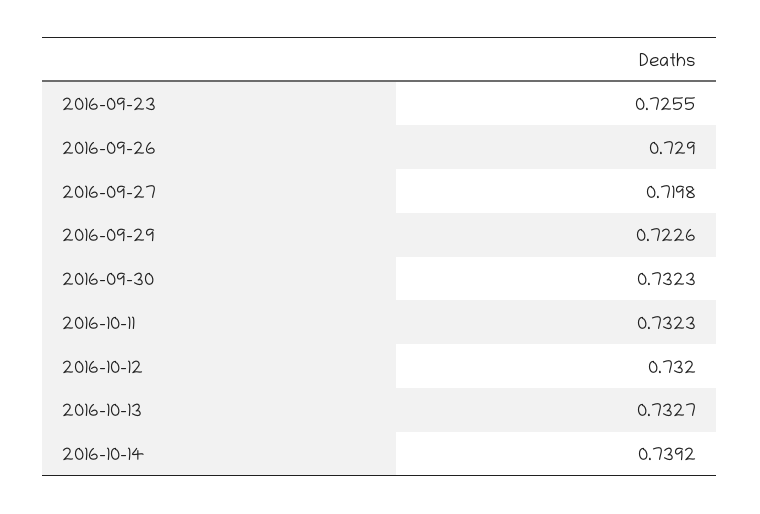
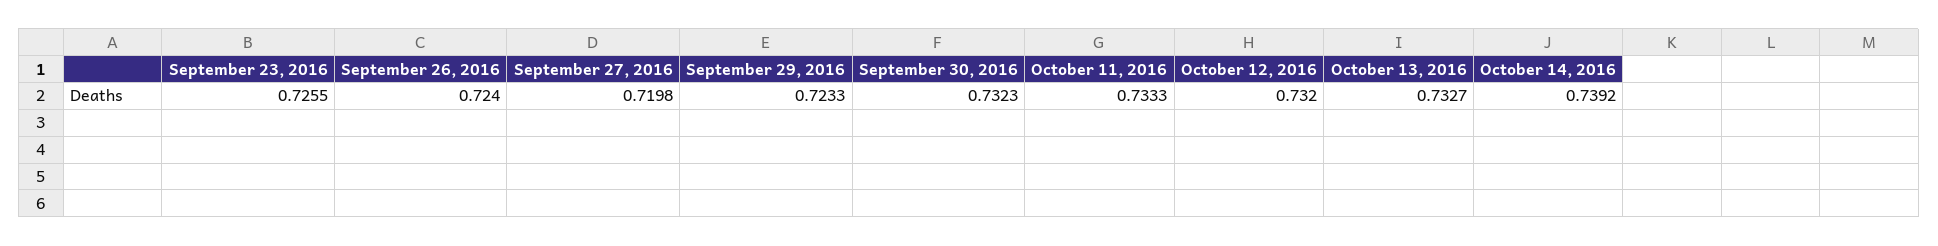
2016-09-26: 0.729 -> 0.724
2016-09-29: 0.7226 -> 0.7233
2016-10-11: 0.7323 -> 0.7333

